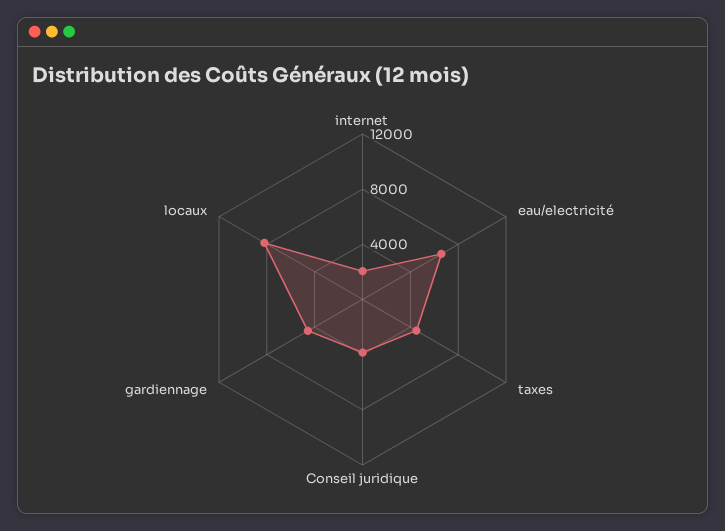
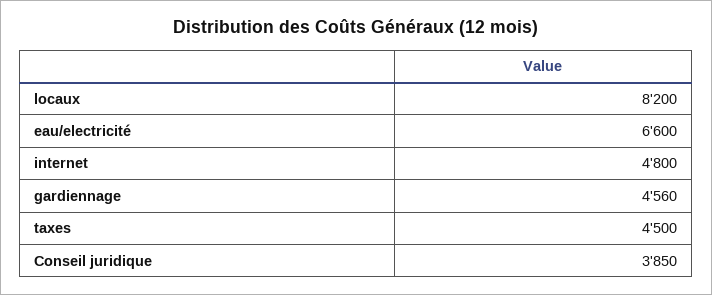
internet: 2000 -> 4800

